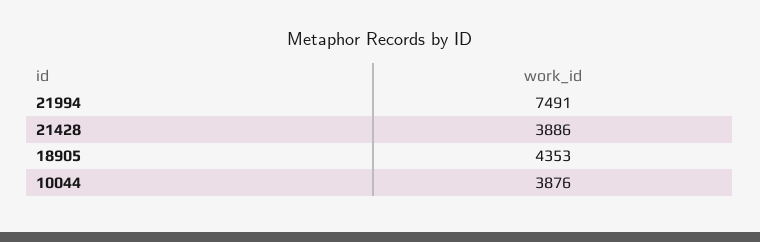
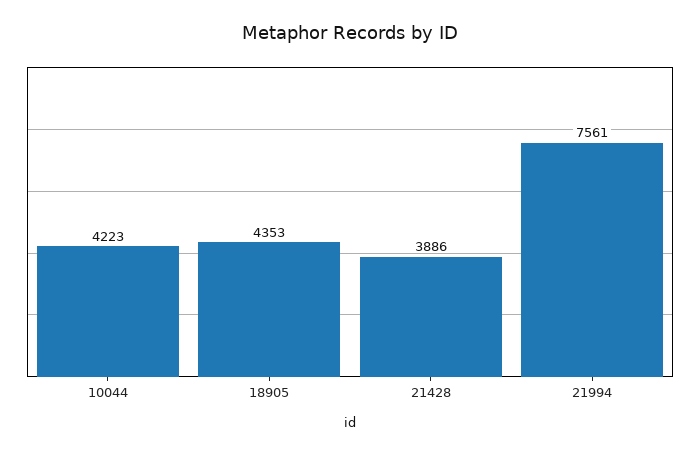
21994: 7491 -> 7561
10044: 3876 -> 4223

